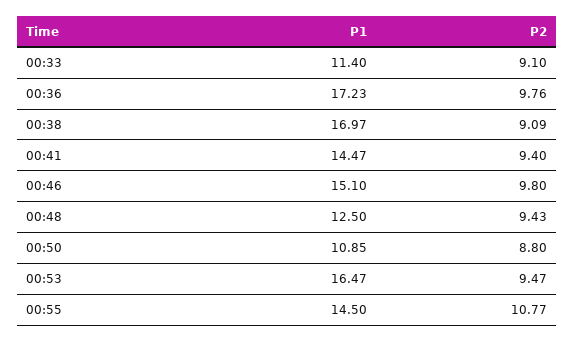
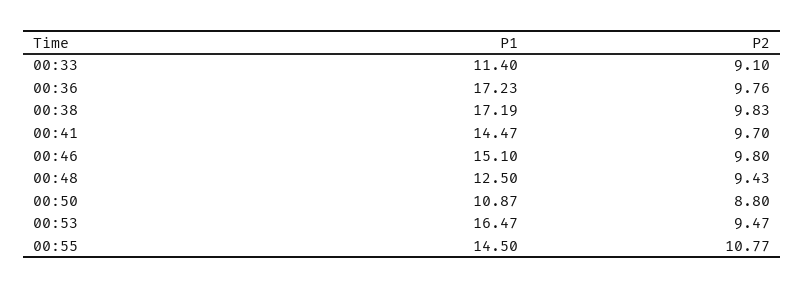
P1, 00:38: 16.97 -> 17.19
P2, 00:38: 9.09 -> 9.83
P2, 00:41: 9.4 -> 9.7
P1, 00:50: 10.85 -> 10.87

